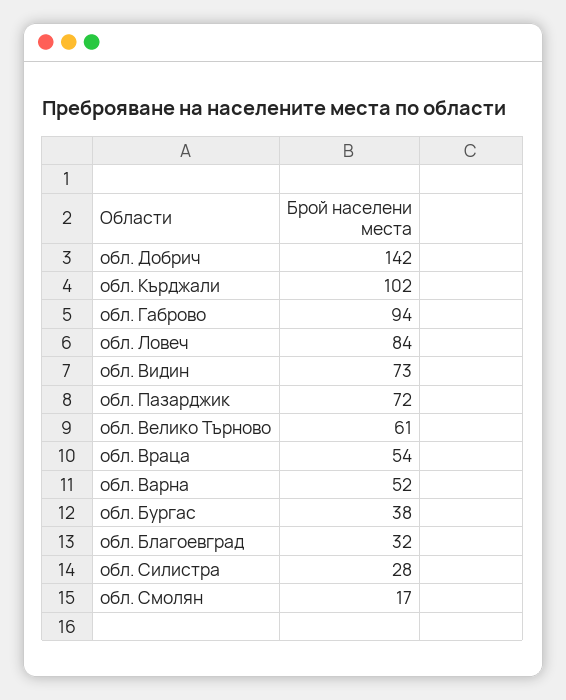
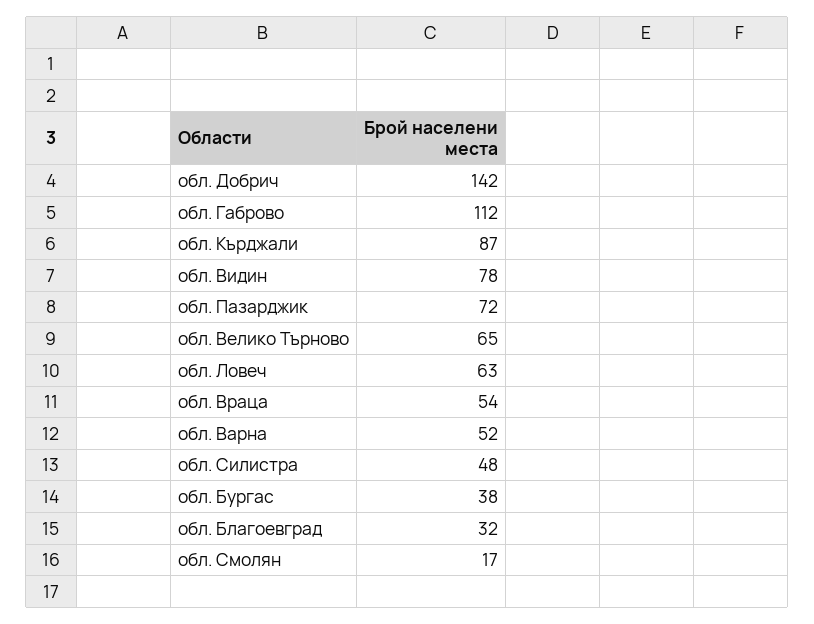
обл. Кърджали: 102 -> 87
обл. Габрово: 94 -> 112
обл. Ловеч: 84 -> 63
обл. Видин: 73 -> 78
обл. Велико Търново: 61 -> 65
обл. Силистра: 28 -> 48

